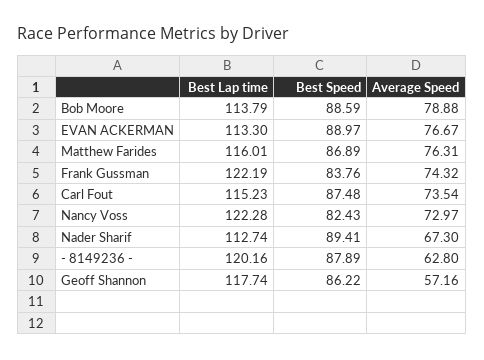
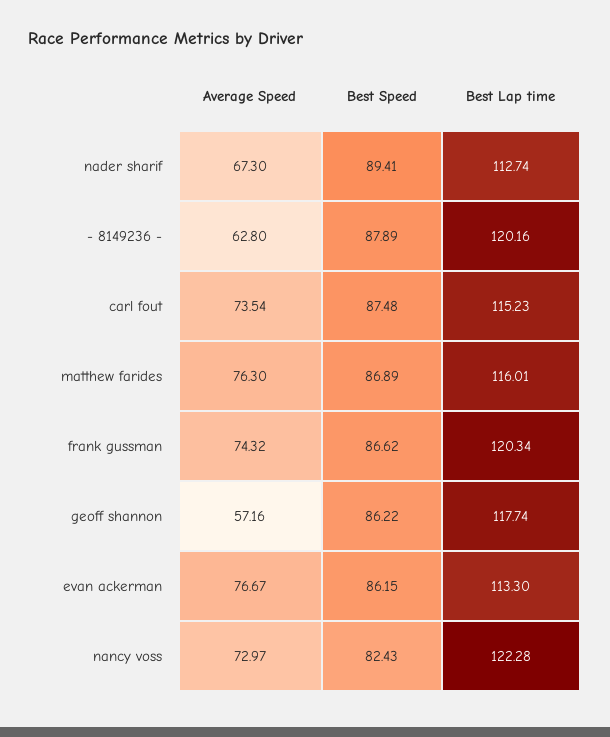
Best Lap time, Bob Moore: 113.79 -> none
Best Speed, Bob Moore: 88.59 -> none
Average Speed, Bob Moore: 78.88 -> none
Best Speed, EVAN ACKERMAN: 88.97 -> 86.15
Average Speed, Matthew Farides: 76.31 -> 76.3
Best Lap time, Frank Gussman: 122.19 -> 120.34
Best Speed, Frank Gussman: 83.76 -> 86.62

